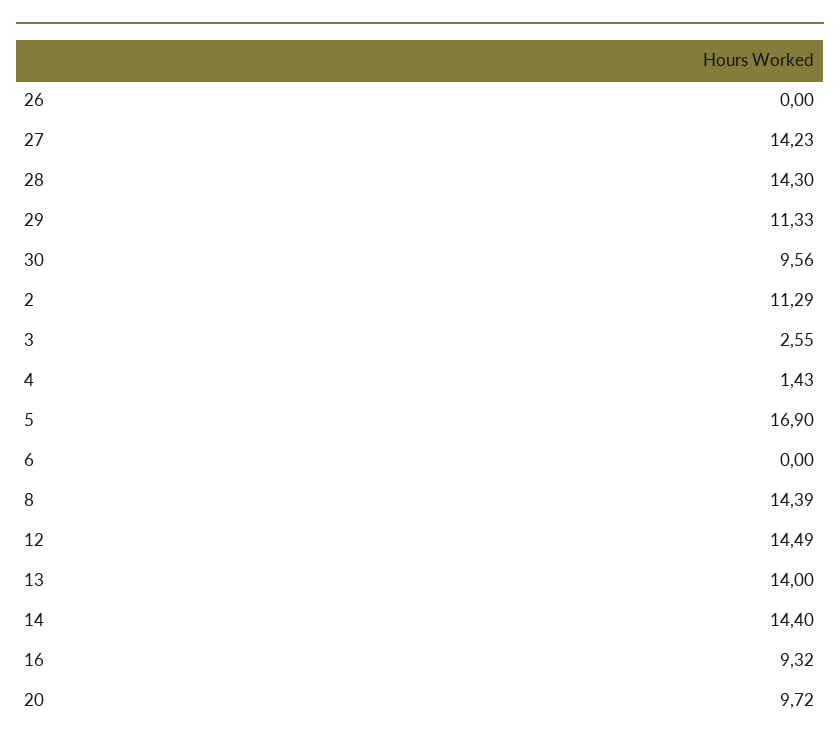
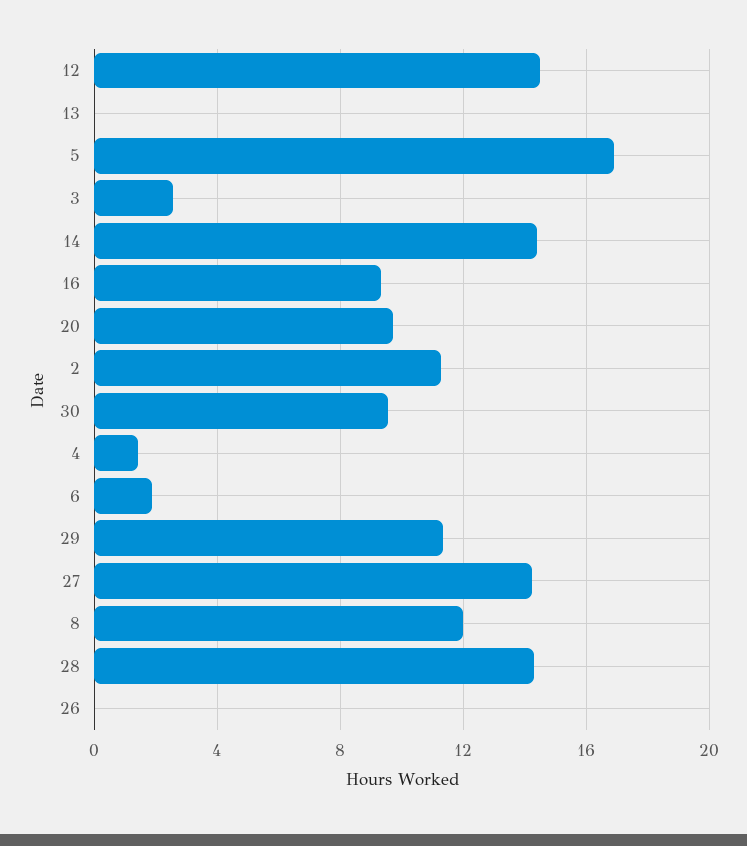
6: 0 -> 2
8: 14.39 -> 12
13: 14 -> 0

